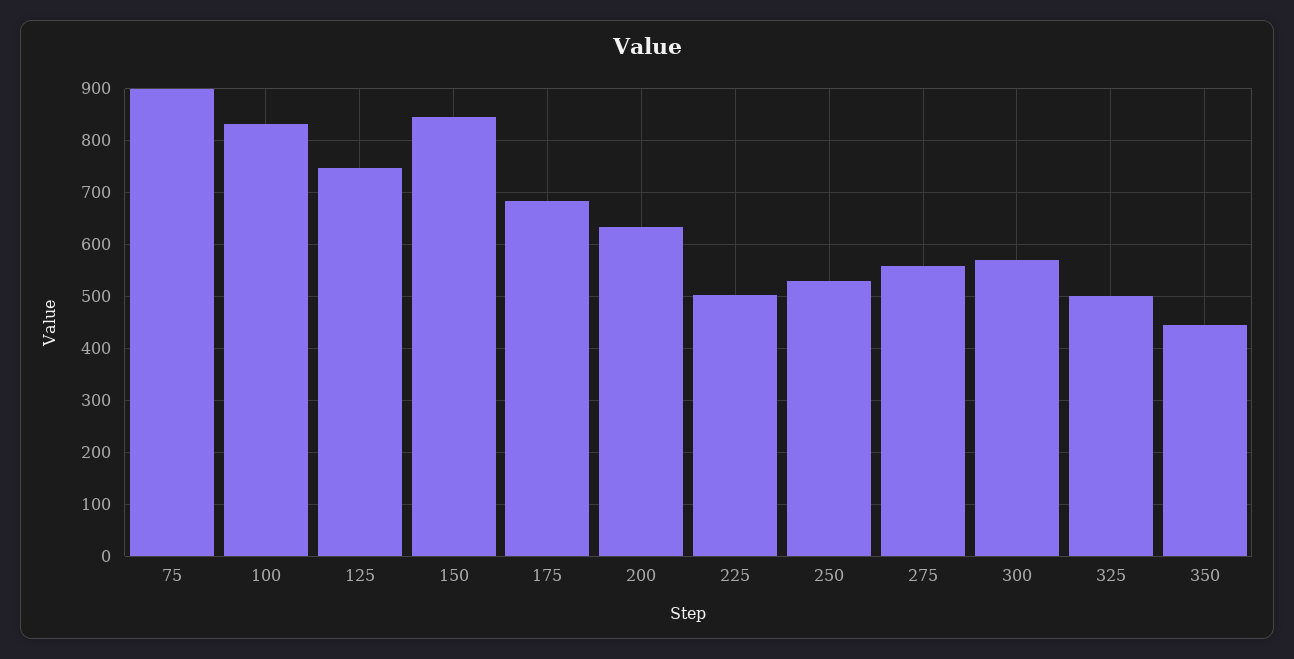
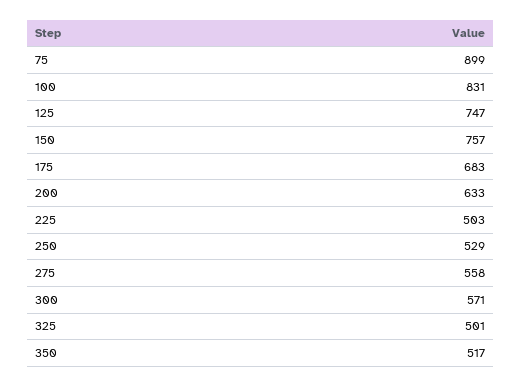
150: 840 -> 757
350: 440 -> 517

